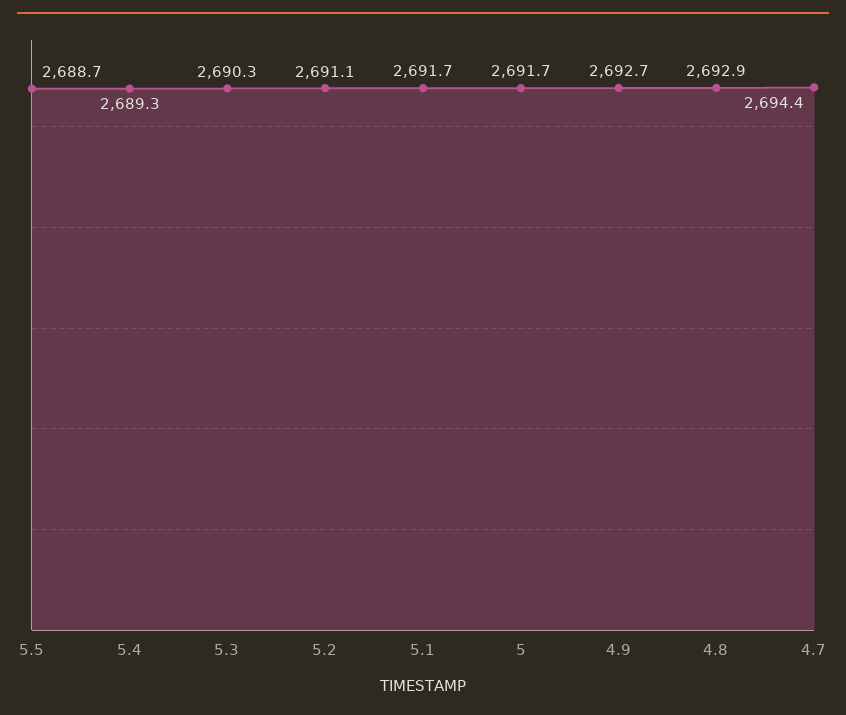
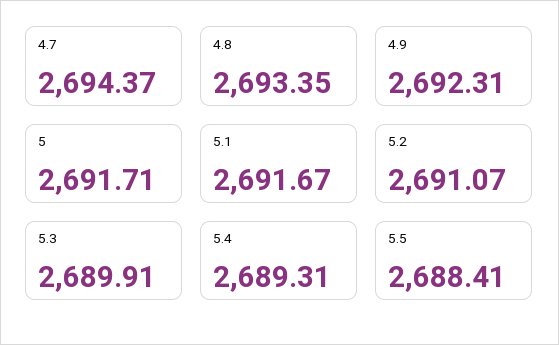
5.5: 2688.7 -> 2688.41
5.3: 2690.3 -> 2689.91
4.9: 2692.7 -> 2692.31
4.8: 2692.9 -> 2693.35

